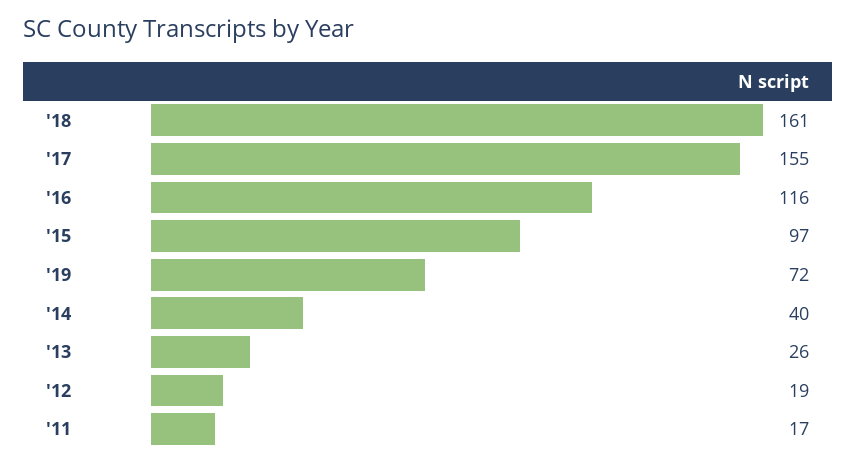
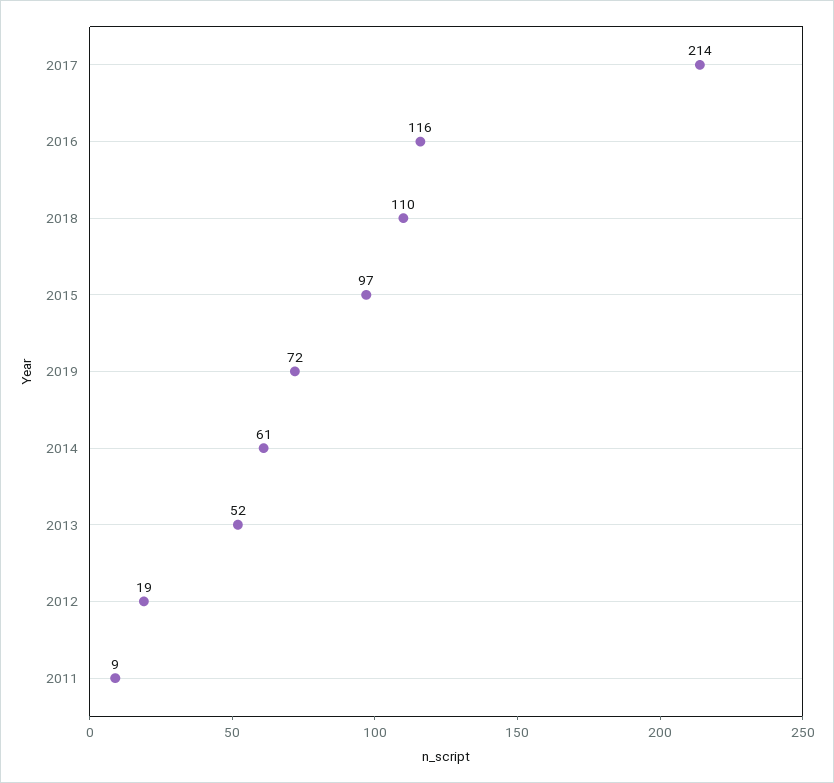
'18: 161 -> 110
'17: 155 -> 214
'14: 40 -> 61
'13: 26 -> 52
'11: 17 -> 9

